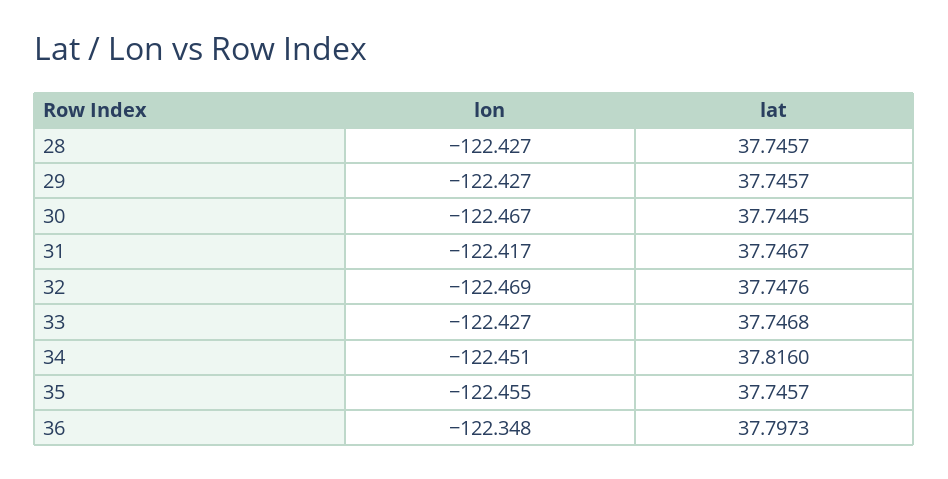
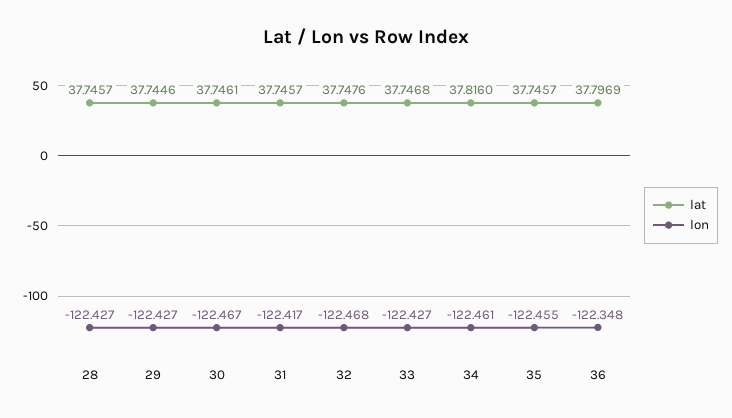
lat, 29: 37.7457 -> 37.7446
lat, 30: 37.7445 -> 37.7461
lat, 31: 37.7467 -> 37.7457
lon, 32: -122.469 -> -122.468
lon, 34: -122.451 -> -122.461
lat, 36: 37.7973 -> 37.7969

